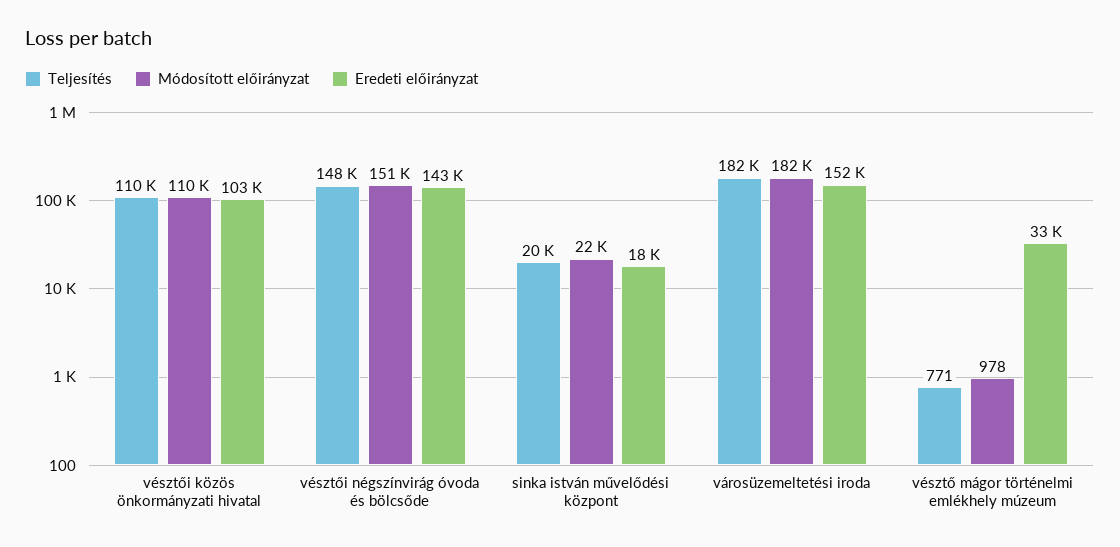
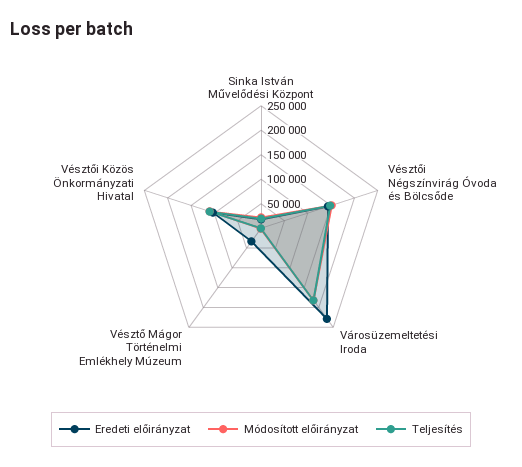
Eredeti előirányzat, városüzemeltetési iroda: 152000 -> 225000

